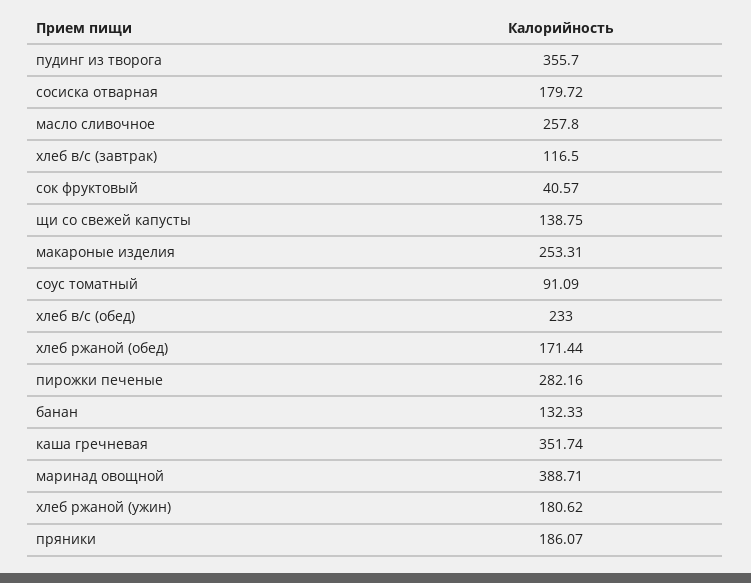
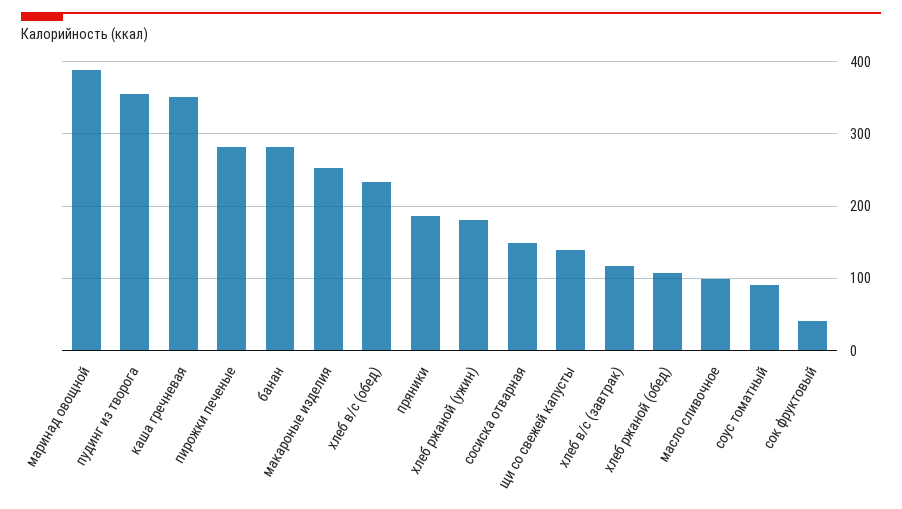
сосиска отварная: 179.72 -> 150
масло сливочное: 257.8 -> 100
хлеб ржаной (обед): 171.44 -> 110
банан: 132.33 -> 280

